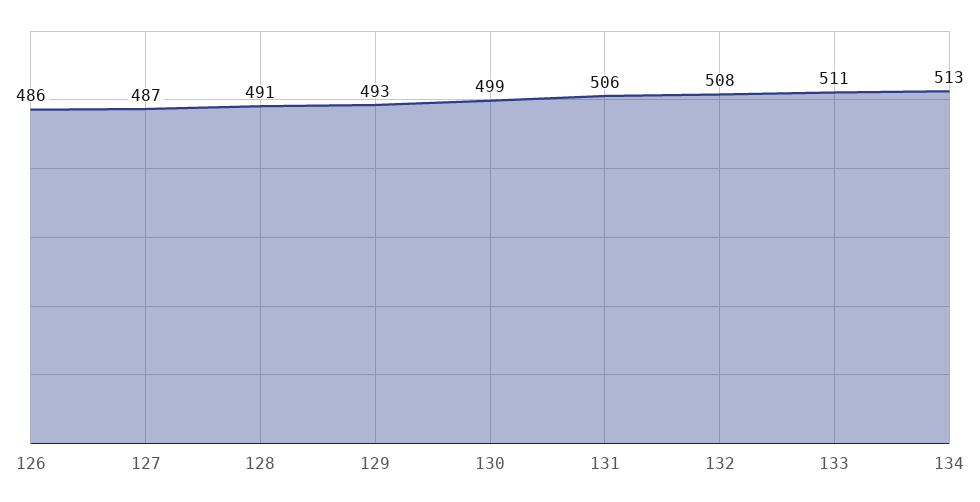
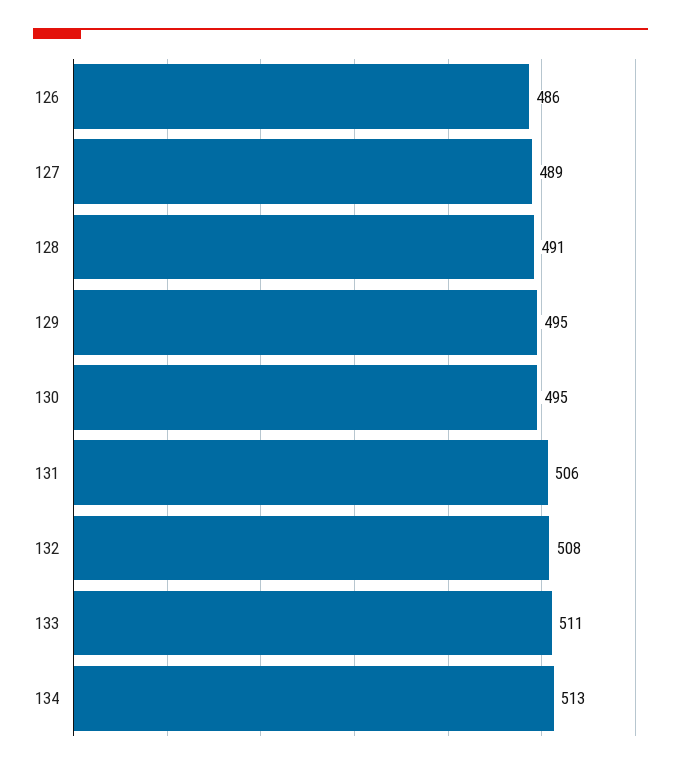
127: 487 -> 489
129: 493 -> 495
130: 499 -> 495

